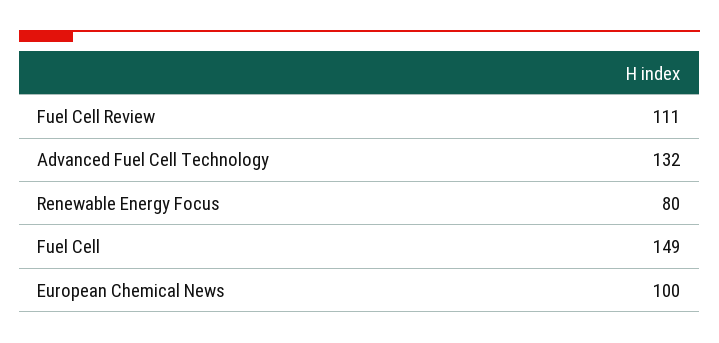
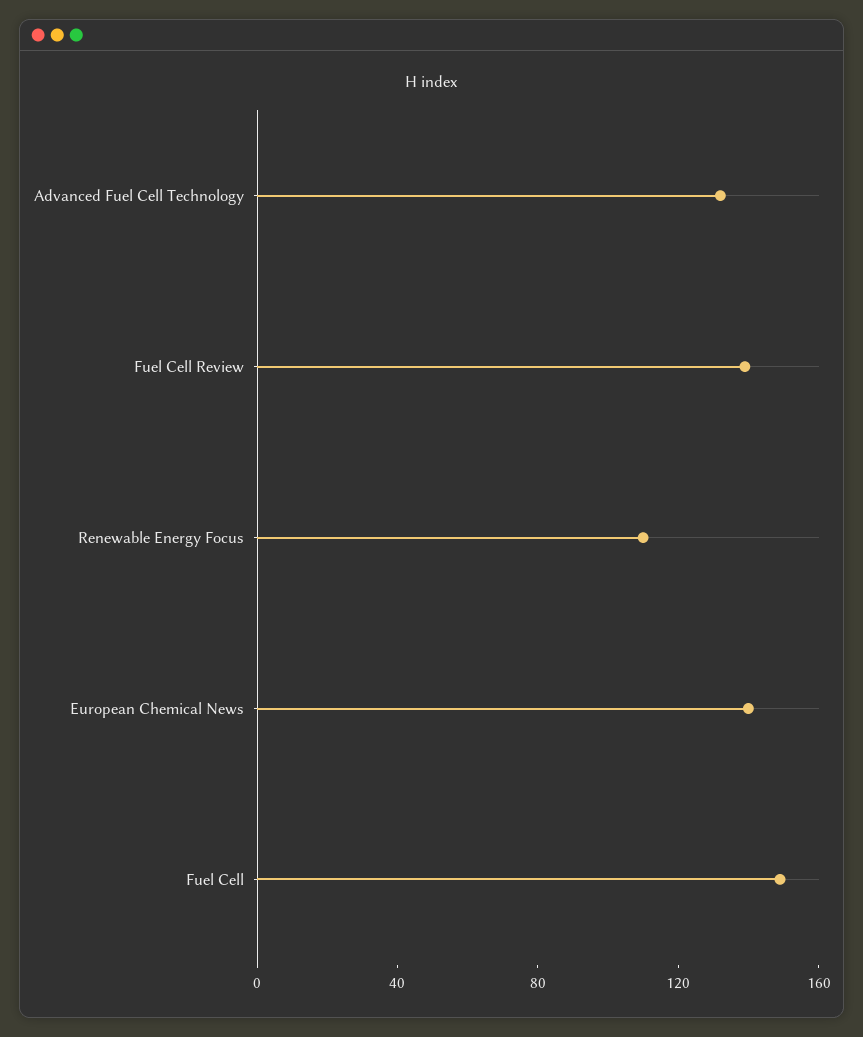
Fuel Cell Review: 111 -> 140
Renewable Energy Focus: 80 -> 110
European Chemical News: 100 -> 140

